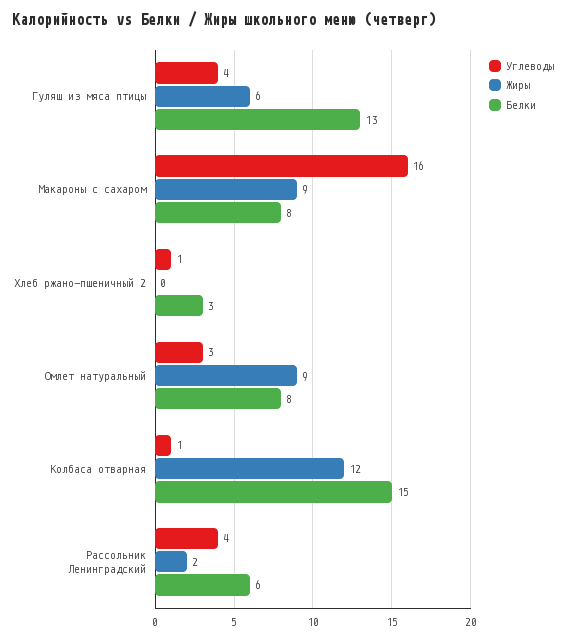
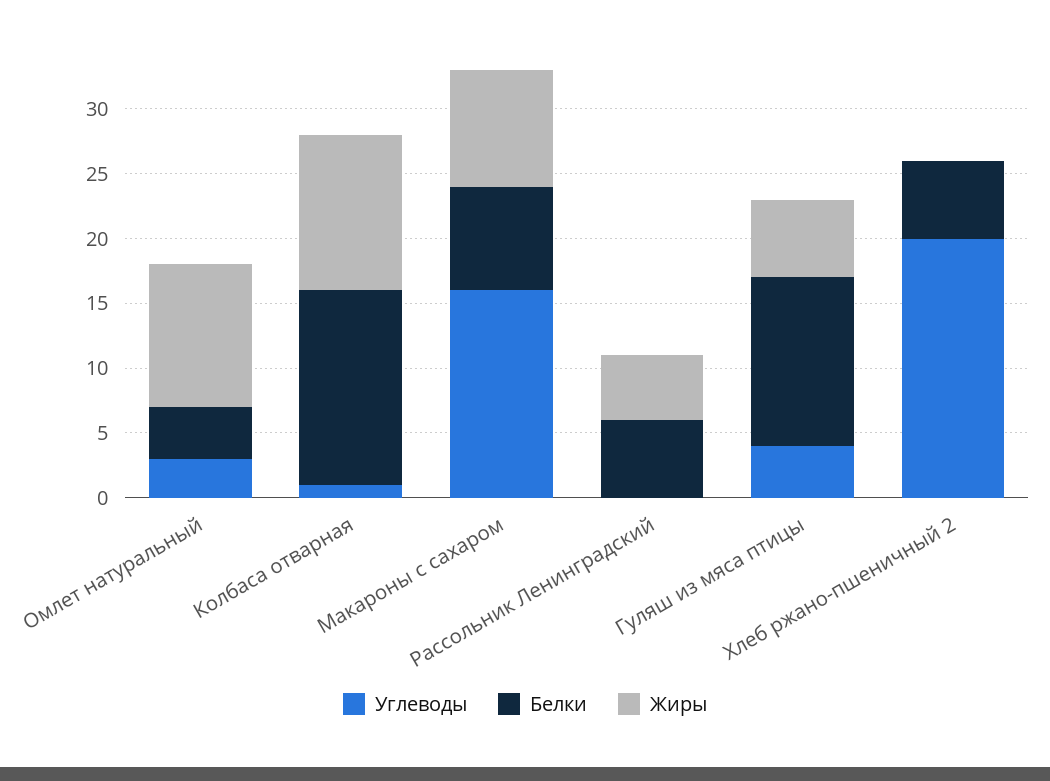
Углеводы, Хлеб ржано-пшеничный 2: 1 -> 20
Белки, Хлеб ржано-пшеничный 2: 3 -> 6
Жиры, Омлет натуральный: 9 -> 11
Белки, Омлет натуральный: 8 -> 4
Углеводы, Рассольник Ленинградский: 4 -> 0
Жиры, Рассольник Ленинградский: 2 -> 5

